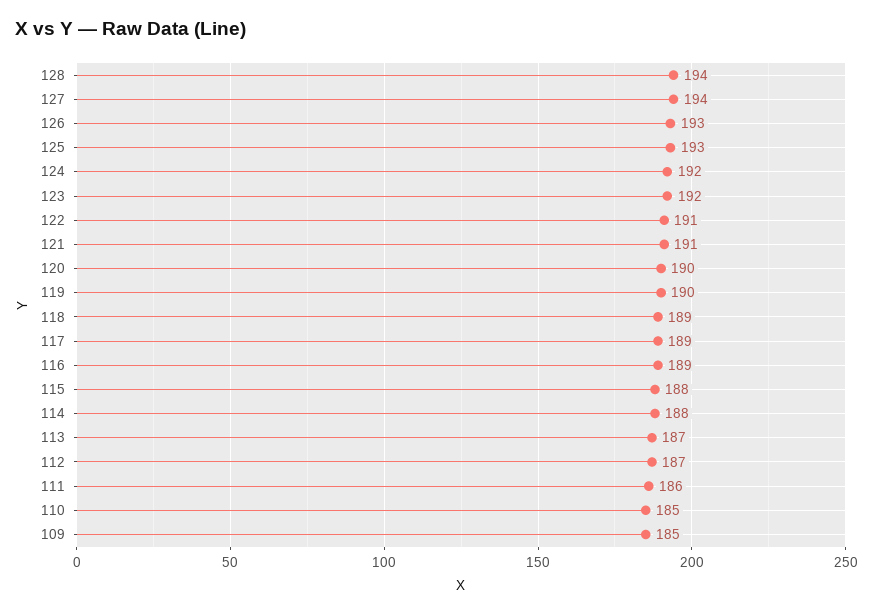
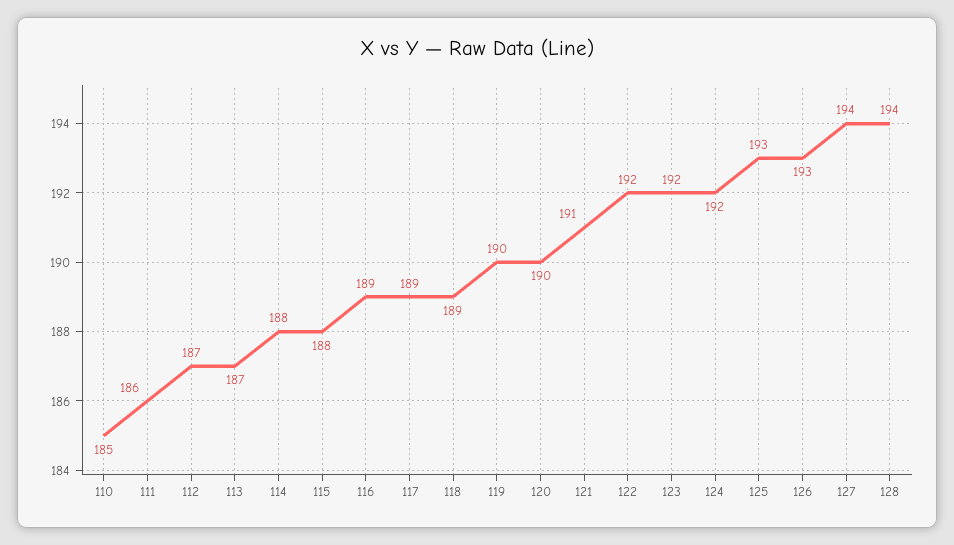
122: 191 -> 192
109: 185 -> none

